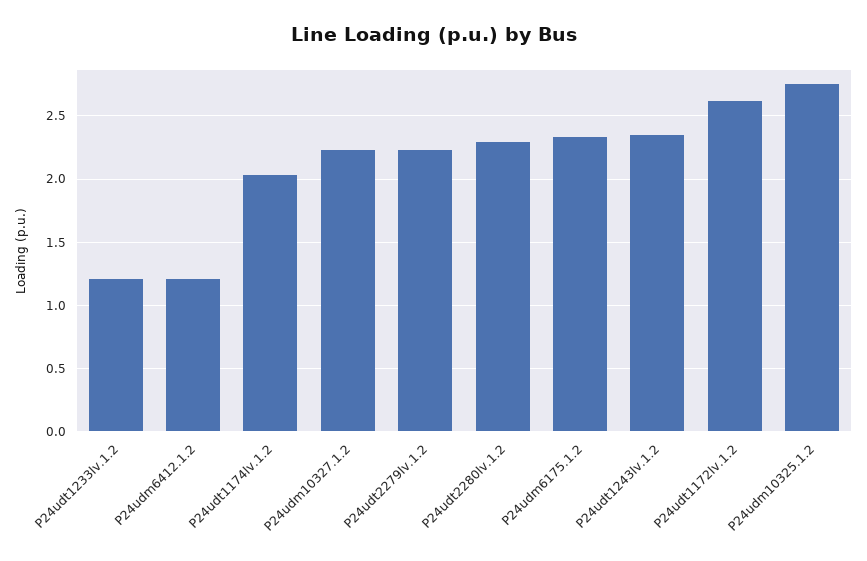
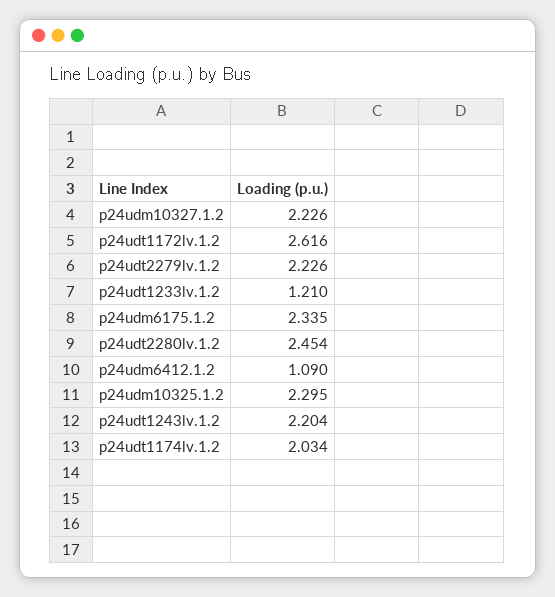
P24udm6412.1.2: 1.2 -> 1.09
P24udt2280lv.1.2: 2.3 -> 2.454
P24udt1243lv.1.2: 2.35 -> 2.204
P24udm10325.1.2: 2.75 -> 2.295

